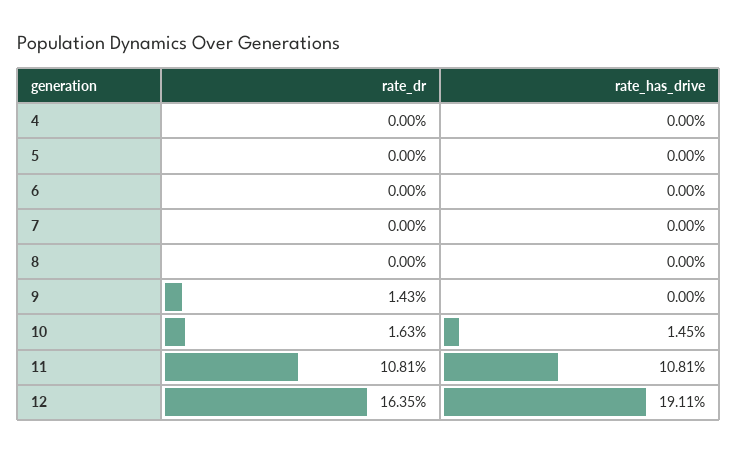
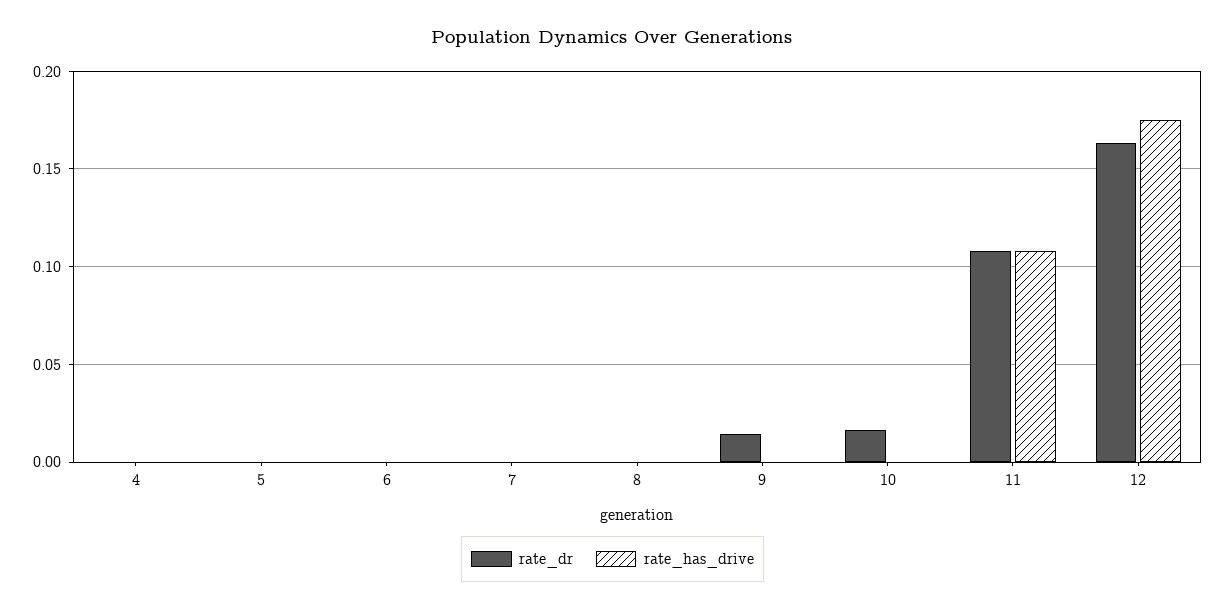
rate_has_drive, 10: 0.0145 -> 0
rate_has_drive, 12: 0.1911 -> 0.175

